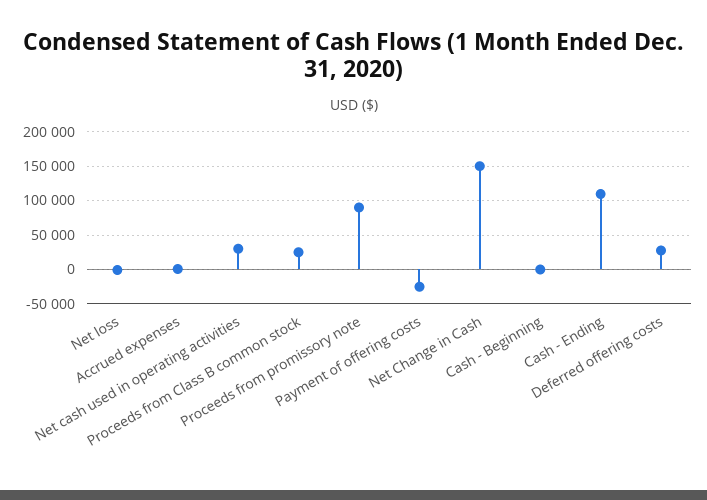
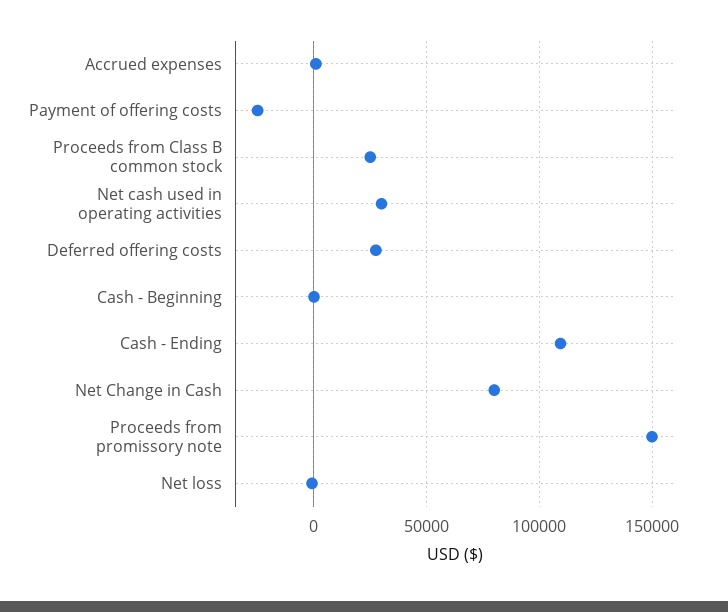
Proceeds from promissory note: 90000 -> 150000
Net Change in Cash: 150000 -> 80000

